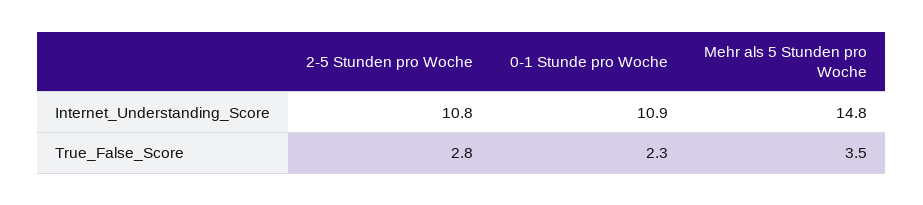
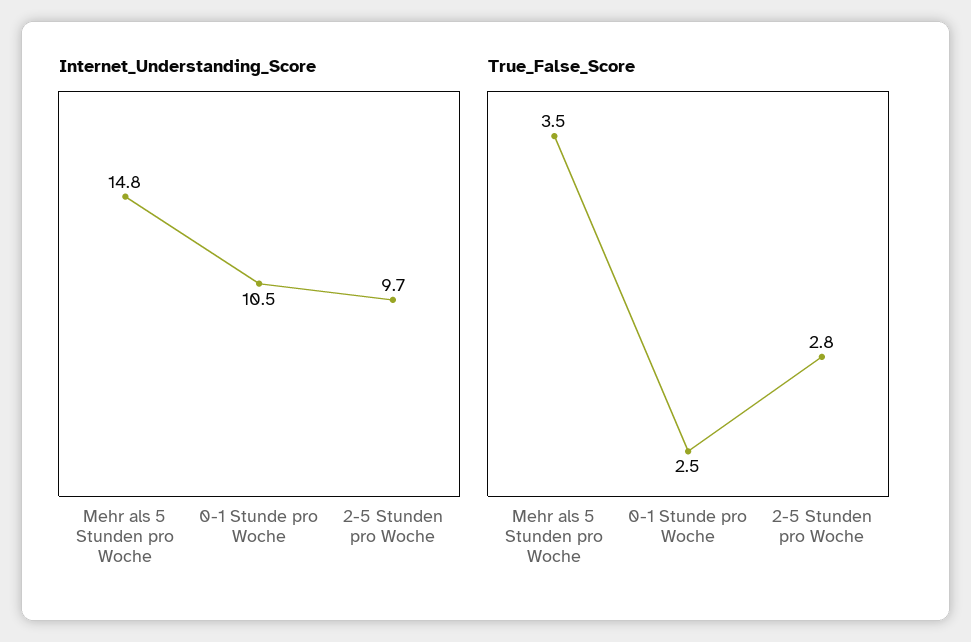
Internet_Understanding_Score, 2-5 Stunden pro Woche: 10.8 -> 9.7
Internet_Understanding_Score, 0-1 Stunde pro Woche: 10.9 -> 10.5
True_False_Score, 0-1 Stunde pro Woche: 2.3 -> 2.5

